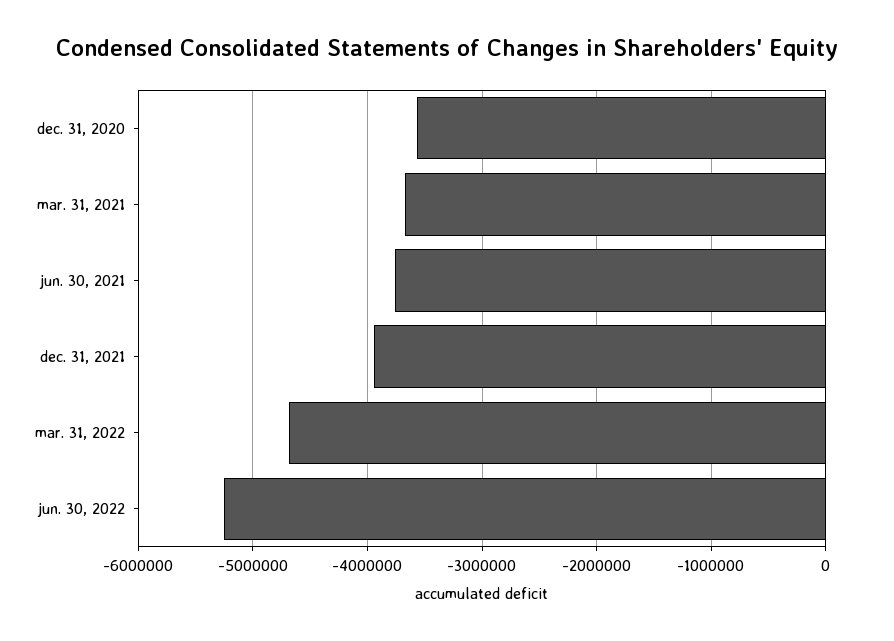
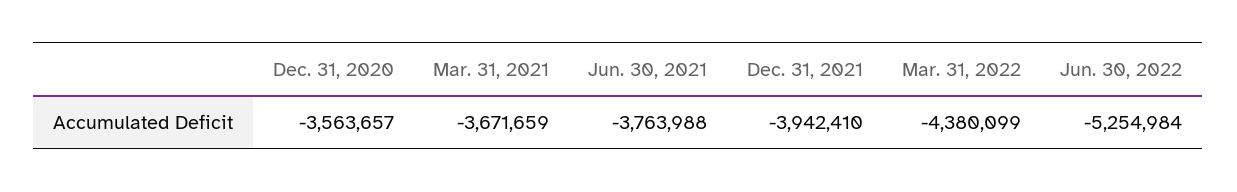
mar. 31, 2022: -4700000 -> -4380099

